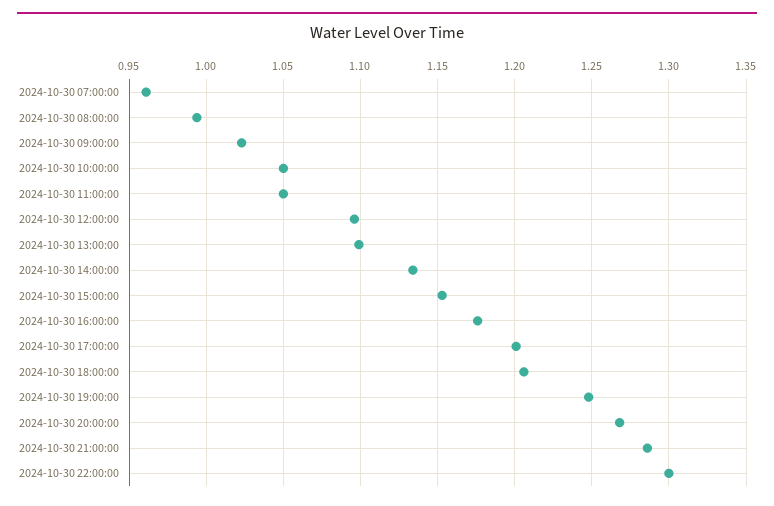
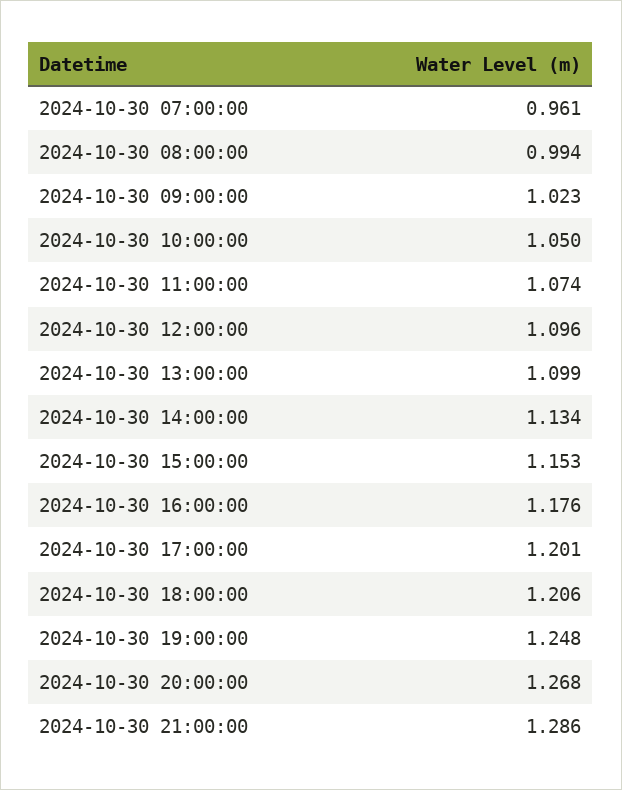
2024-10-30 11:00:00: 1.05 -> 1.074
2024-10-30 22:00:00: 1.3 -> none

